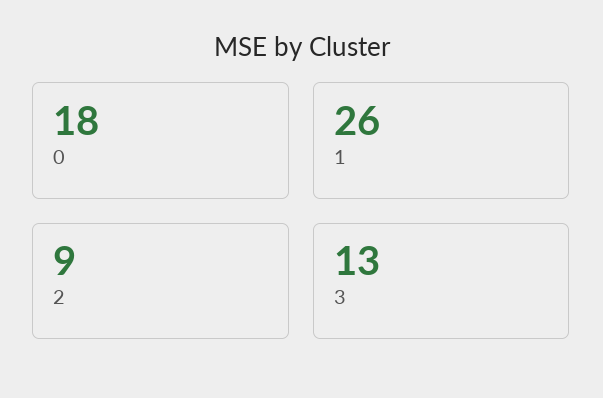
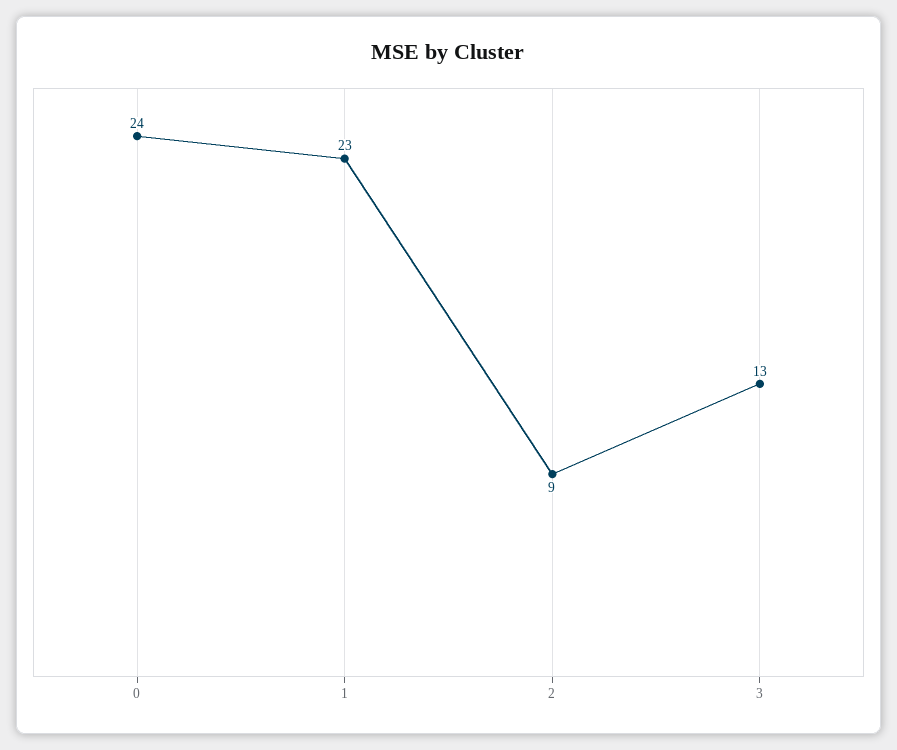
0: 18 -> 24
1: 26 -> 23

